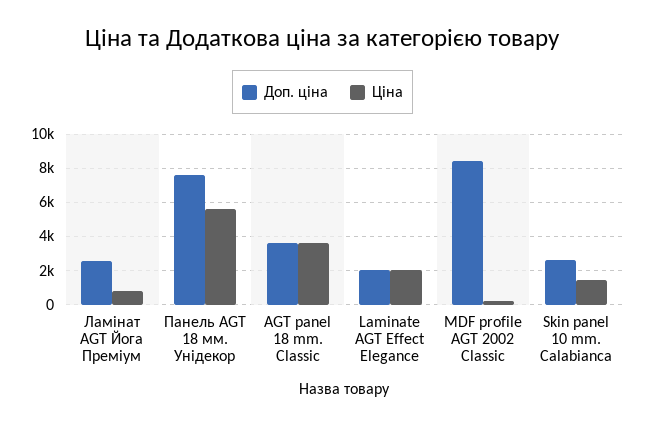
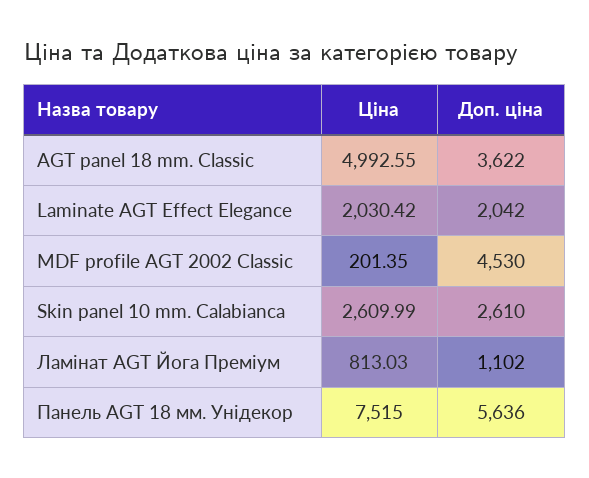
Доп. ціна, Ламінат AGT Йога Преміум: 2500 -> 1102
Доп. ціна, Панель AGT 18 мм. Унідекор: 7500 -> 5636
Ціна, Панель AGT 18 мм. Унідекор: 5500 -> 7515
Ціна, AGT panel 18 mm. Classic: 3500 -> 4992.55
Доп. ціна, MDF profile AGT 2002 Classic: 8500 -> 4530
Ціна, Skin panel 10 mm. Calabianca: 1500 -> 2609.99

